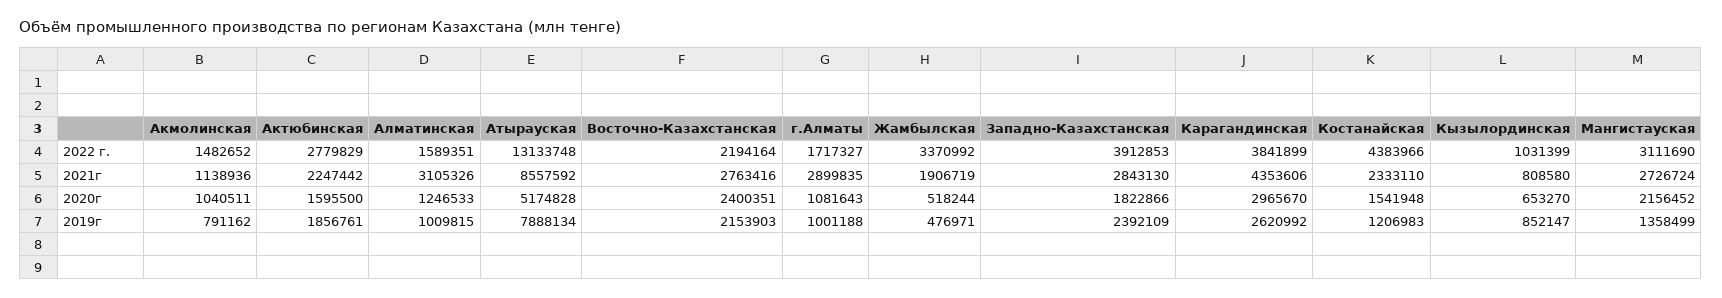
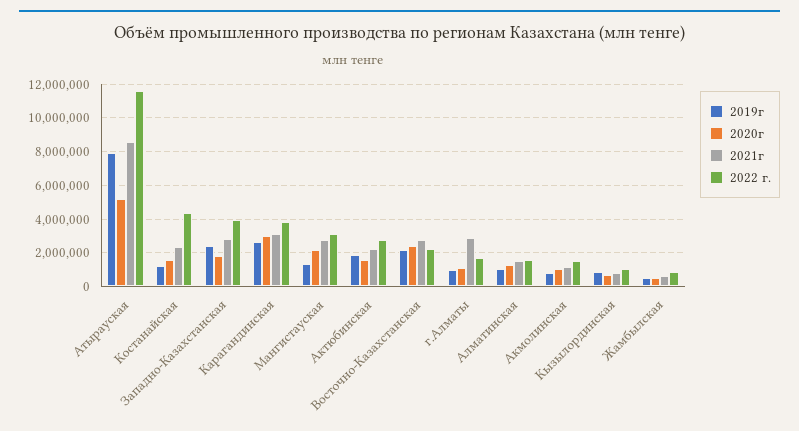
2022 г., Атырауская: 13133748 -> 11500000
2022 г., Жамбылская: 3370992 -> 1000000
2021г, Алматинская: 3105326 -> 1500000
2021г, Жамбылская: 1906719 -> 500000
2021г, Карагандинская: 4353606 -> 3000000

